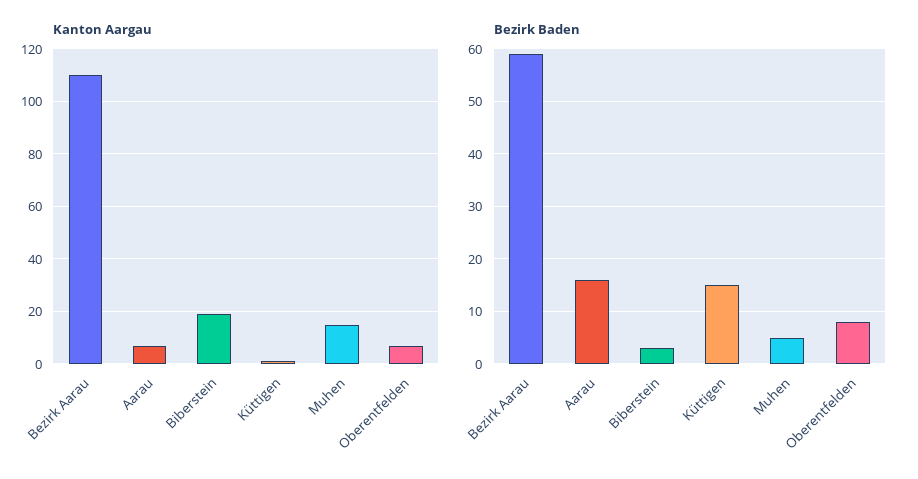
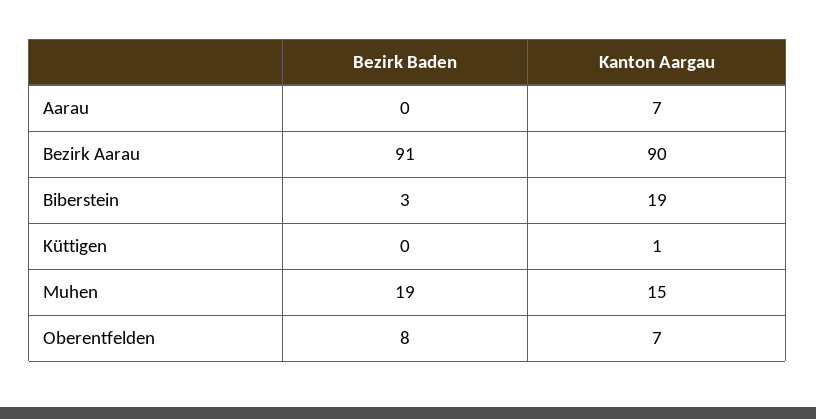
Kanton Aargau, Bezirk Aarau: 110 -> 90
Bezirk Baden, Bezirk Aarau: 60 -> 91
Bezirk Baden, Aarau: 15 -> 0
Bezirk Baden, Küttigen: 15 -> 0
Bezirk Baden, Muhen: 5 -> 19

